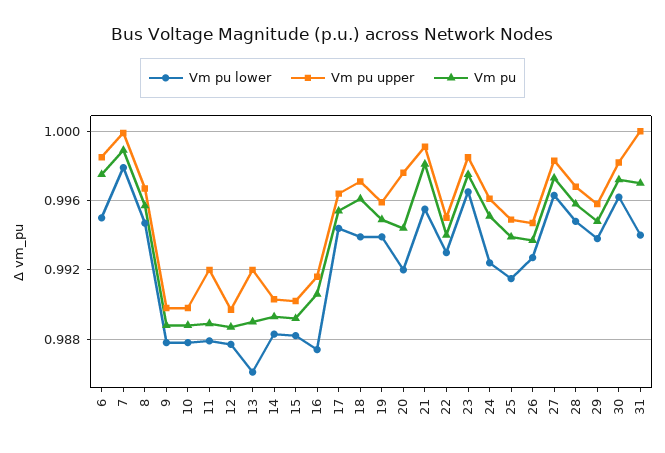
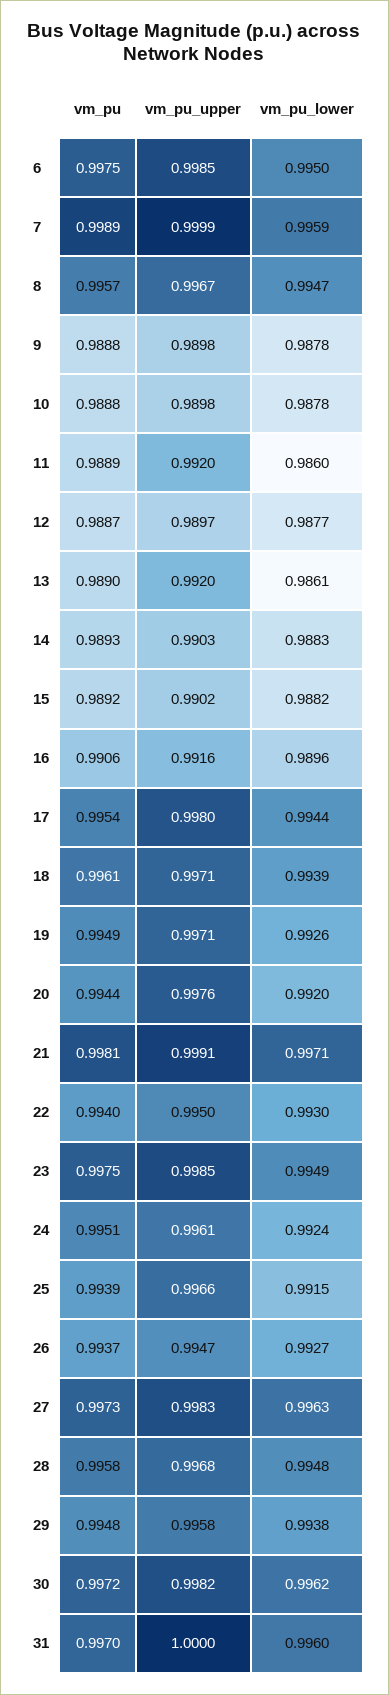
Vm pu lower, 7: 0.998 -> 0.9959
Vm pu lower, 11: 0.988 -> 0.986
Vm pu lower, 16: 0.9875 -> 0.9896
Vm pu upper, 17: 0.9965 -> 0.998
Vm pu lower, 19: 0.994 -> 0.9926
Vm pu upper, 19: 0.996 -> 0.9971
Vm pu lower, 21: 0.9955 -> 0.9971
Vm pu lower, 23: 0.9965 -> 0.9949
Vm pu upper, 25: 0.995 -> 0.9966
Vm pu lower, 31: 0.994 -> 0.996

